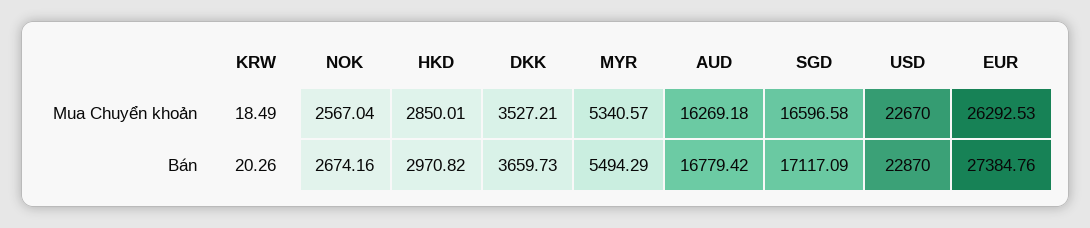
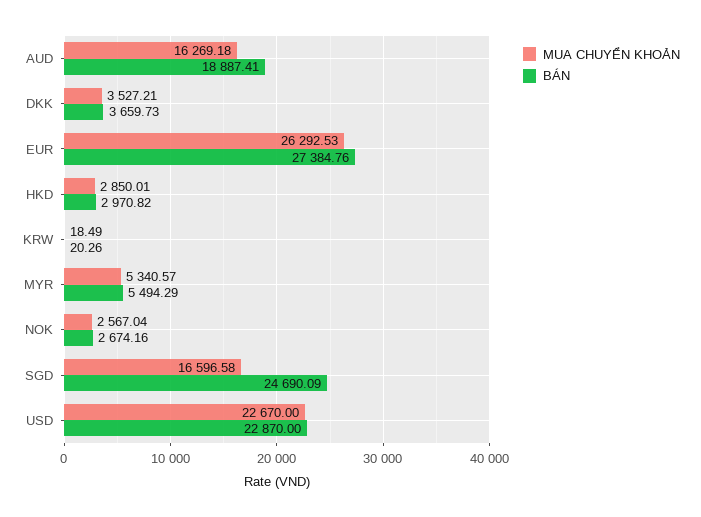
Bán, AUD: 16779.42 -> 18887.41
Bán, SGD: 17117.09 -> 24690.09

